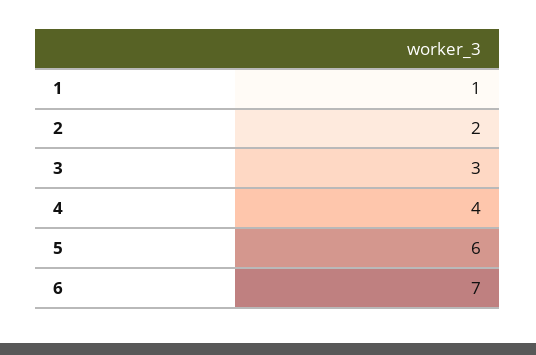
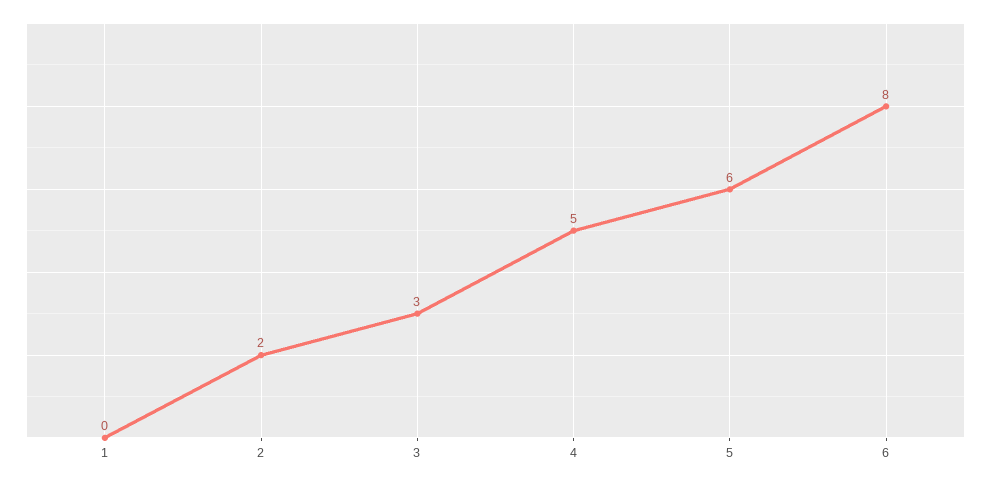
1: 1 -> 0
4: 4 -> 5
6: 7 -> 8

